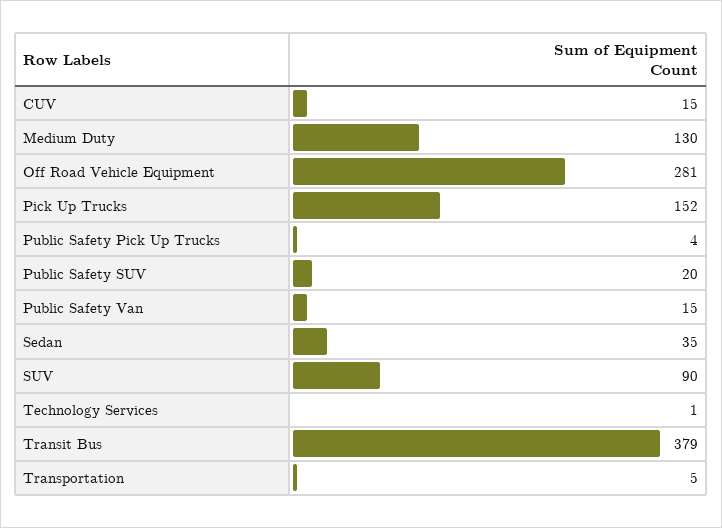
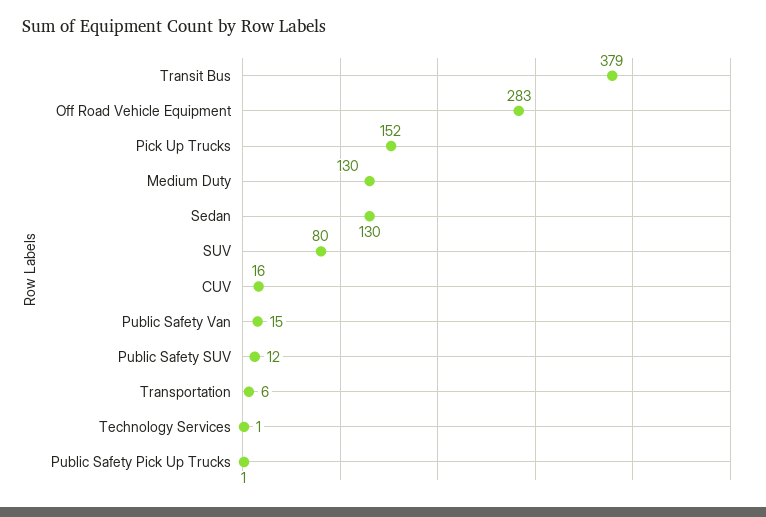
CUV: 15 -> 16
Off Road Vehicle Equipment: 281 -> 283
Public Safety Pick Up Trucks: 4 -> 1
Public Safety SUV: 20 -> 12
Sedan: 35 -> 130
SUV: 90 -> 80
Transportation: 5 -> 6

